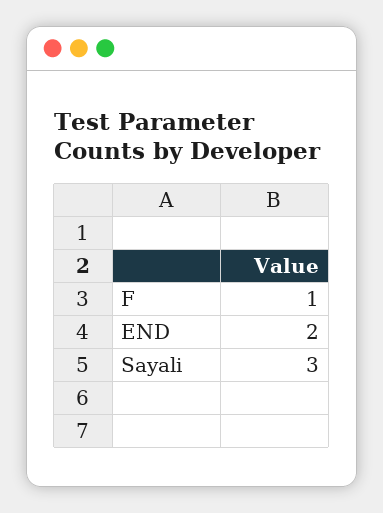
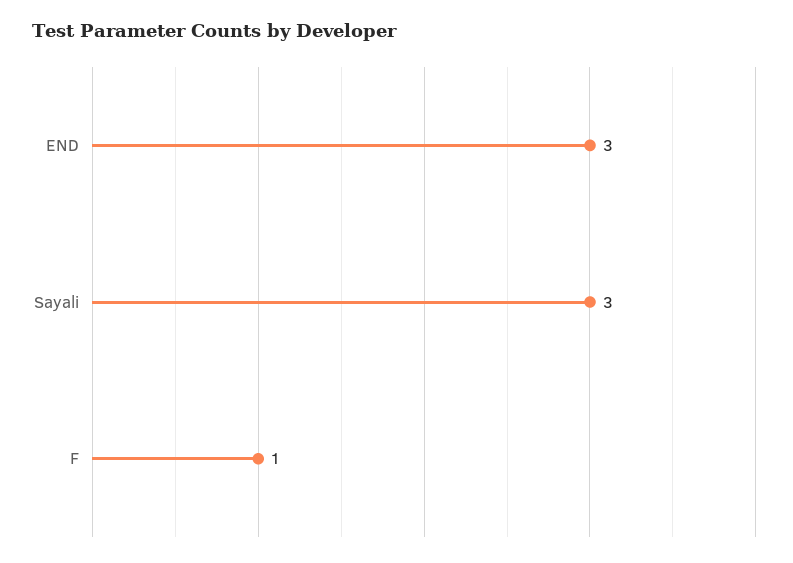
END: 2 -> 3

